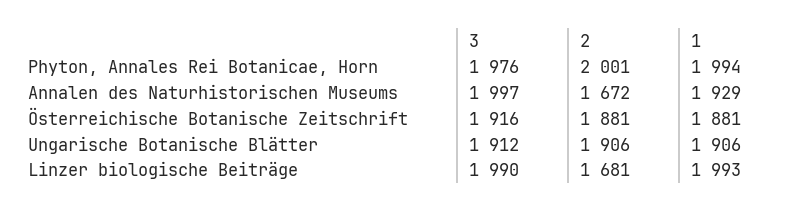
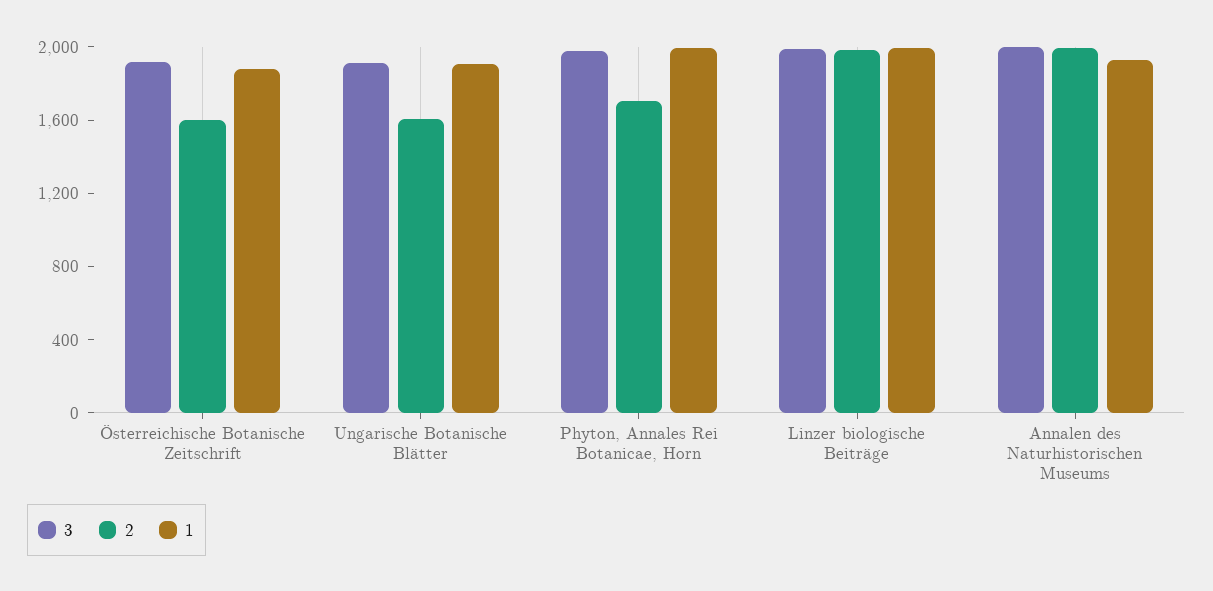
2, Phyton, Annales Rei Botanicae, Horn: 2001 -> 1700
2, Annalen des Naturhistorischen Museums: 1672 -> 2000
2, Österreichische Botanische Zeitschrift: 1881 -> 1600
2, Ungarische Botanische Blätter: 1906 -> 1600
2, Linzer biologische Beiträge: 1681 -> 2000

